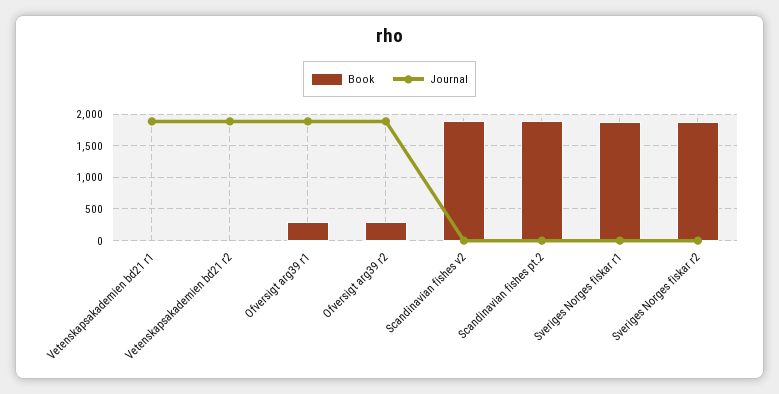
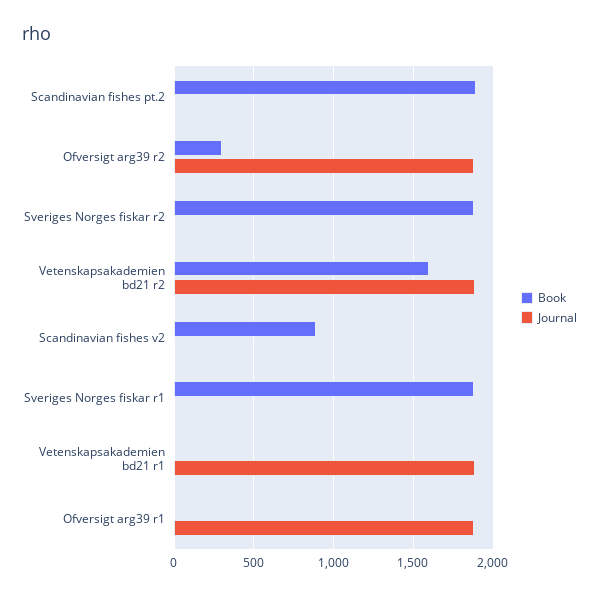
Book, Vetenskapsakademien bd21 r2: 0 -> 1600
Book, Ofversigt arg39 r1: 300 -> 0
Book, Scandinavian fishes v2: 1900 -> 900

